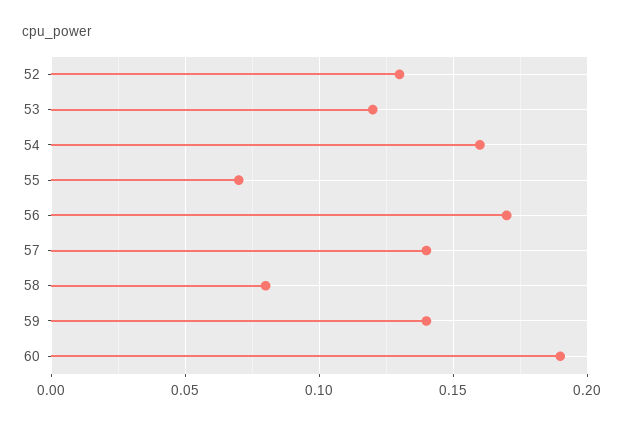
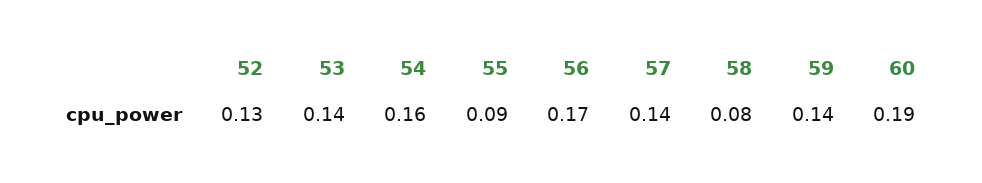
53: 0.12 -> 0.14
55: 0.07 -> 0.09

